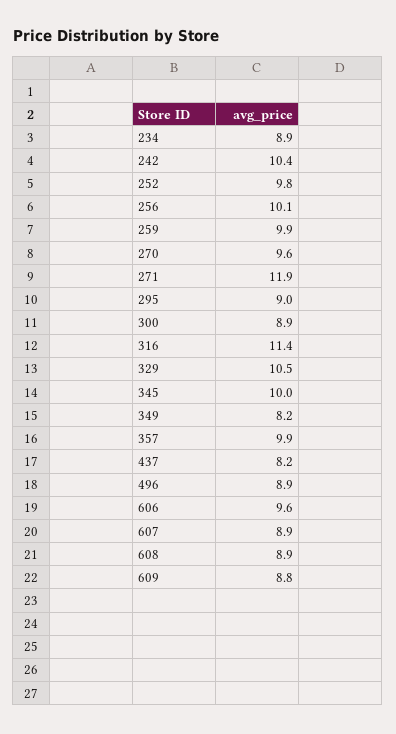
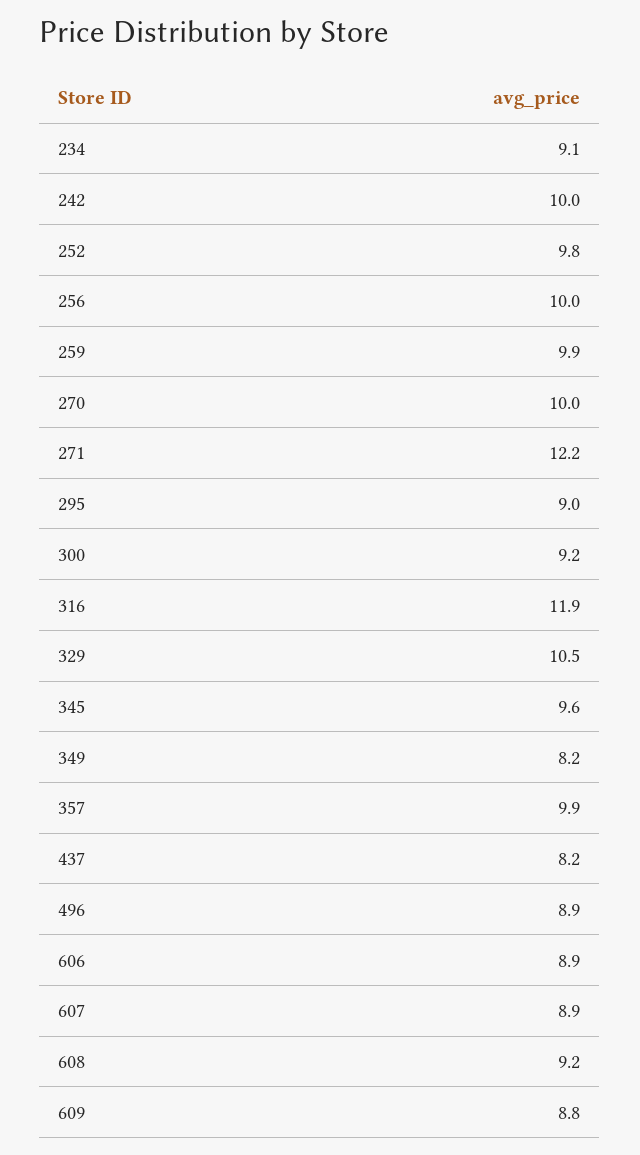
234: 8.9 -> 9.1
242: 10.4 -> 10
256: 10.1 -> 10
270: 9.6 -> 10
271: 11.9 -> 12.2
300: 8.9 -> 9.2
316: 11.4 -> 11.9
345: 10 -> 9.6
606: 9.6 -> 8.9
608: 8.9 -> 9.2

